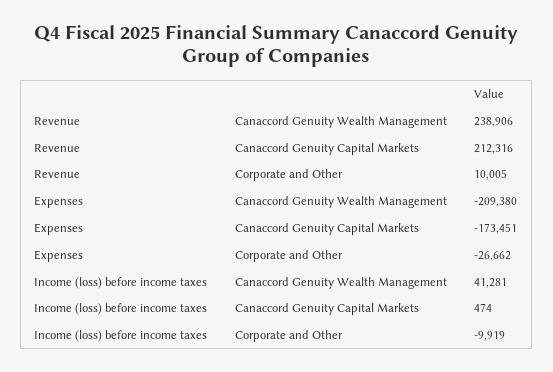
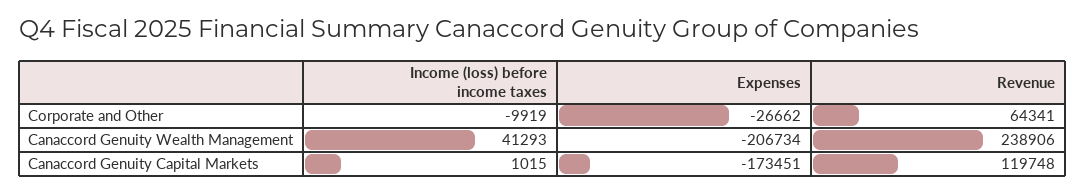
Revenue, Canaccord Genuity Capital Markets: 212316 -> 119748
Revenue, Corporate and Other: 10005 -> 64341
Expenses, Canaccord Genuity Wealth Management: -209380 -> -206734
Income (loss) before income taxes, Canaccord Genuity Wealth Management: 41281 -> 41293
Income (loss) before income taxes, Canaccord Genuity Capital Markets: 474 -> 1015

